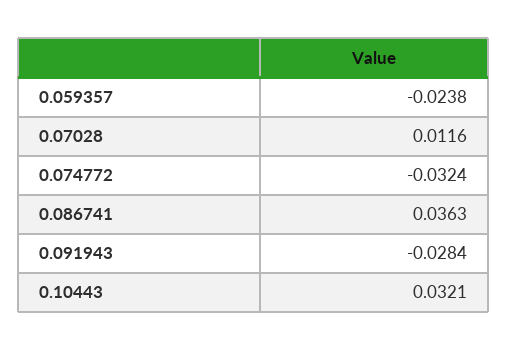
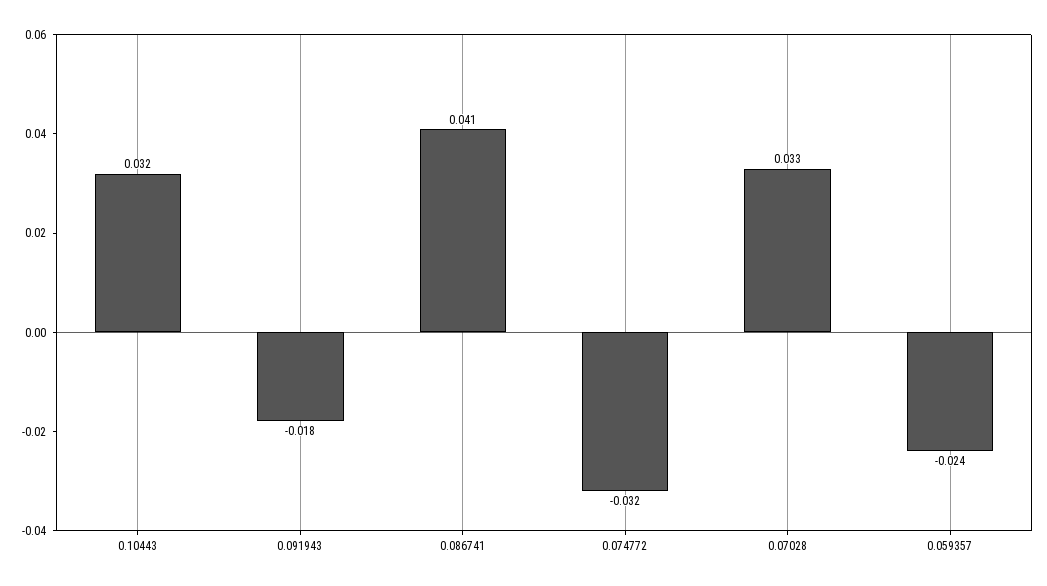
0.07028: 0.0116 -> 0.033
0.086741: 0.0363 -> 0.041
0.091943: -0.0284 -> -0.018

